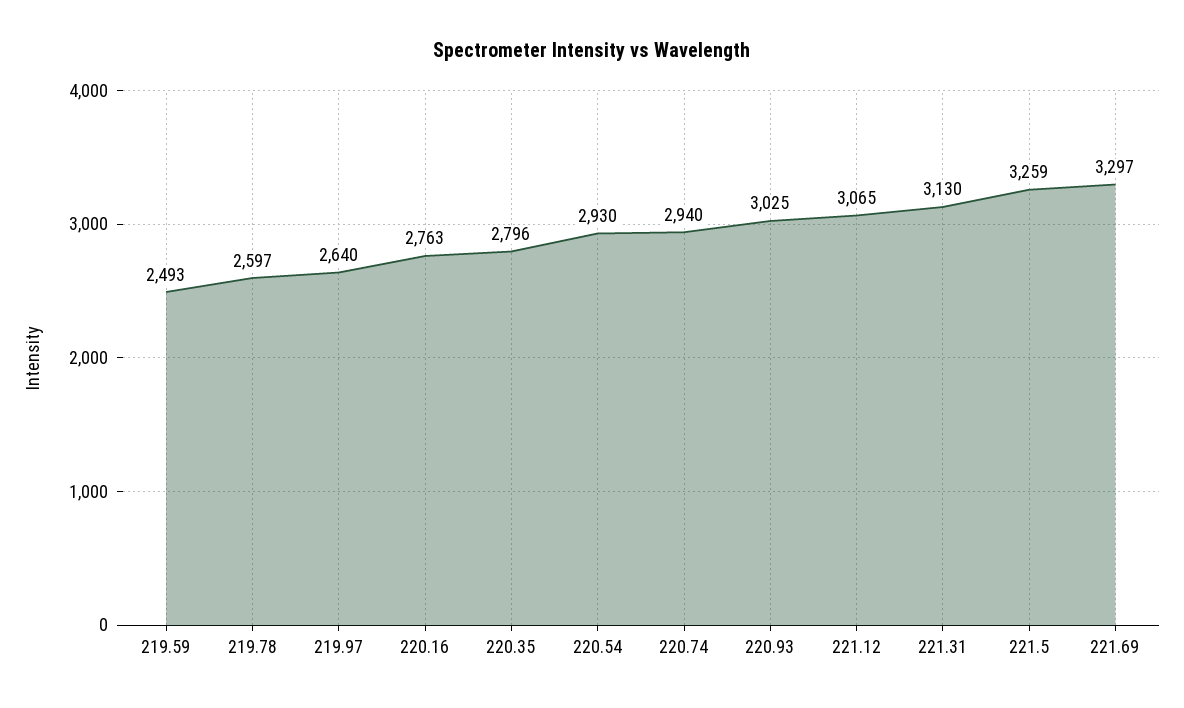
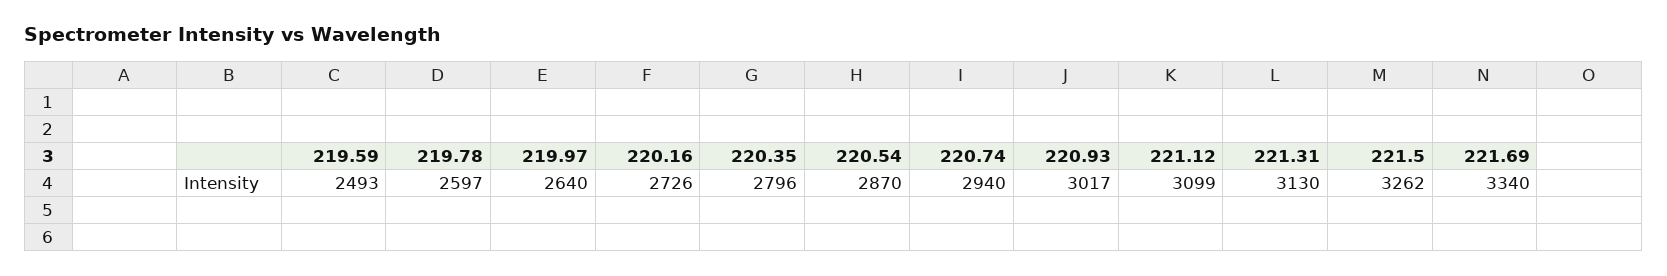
220.16: 2763 -> 2726
220.54: 2930 -> 2870
220.93: 3025 -> 3017
221.12: 3065 -> 3099
221.5: 3259 -> 3262
221.69: 3297 -> 3340

